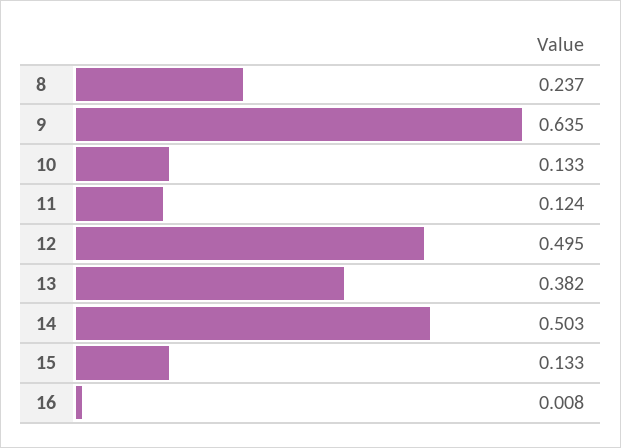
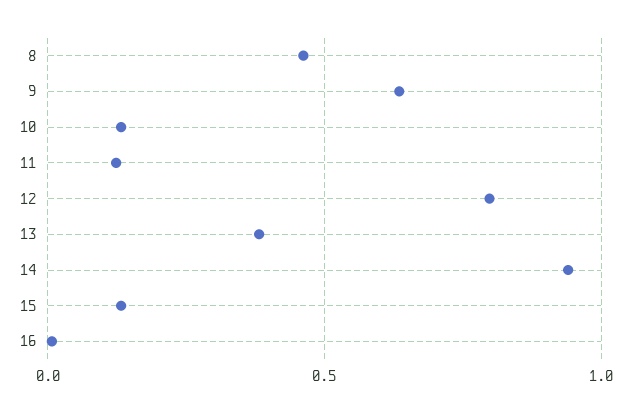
8: 0.237 -> 0.45
12: 0.495 -> 0.8
14: 0.503 -> 0.95

